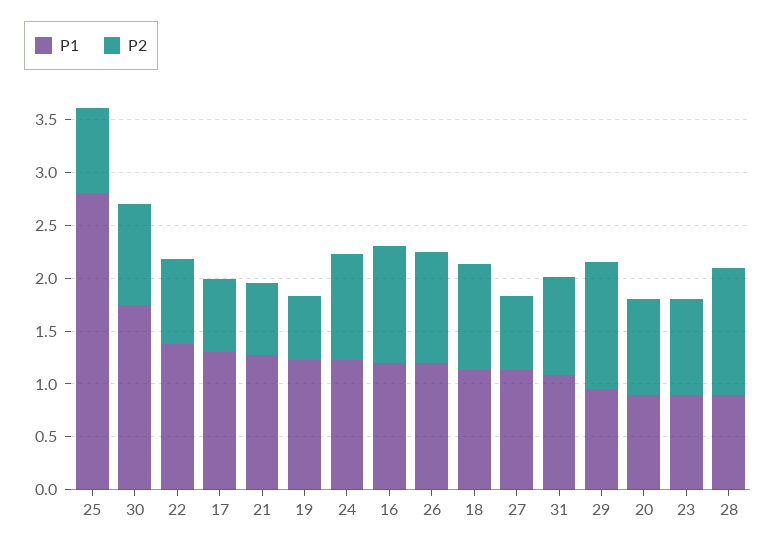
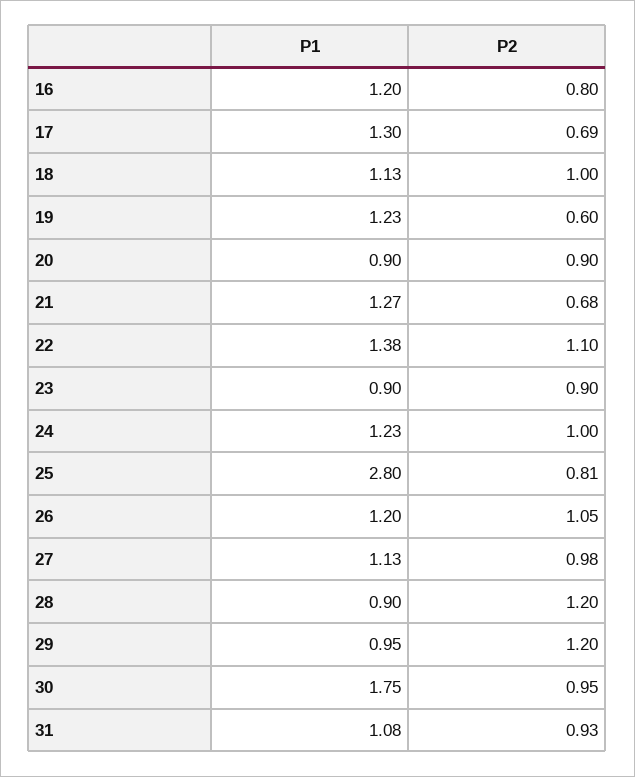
P2, 22: 0.8 -> 1.1
P2, 16: 1.1 -> 0.8
P2, 27: 0.7 -> 0.98

